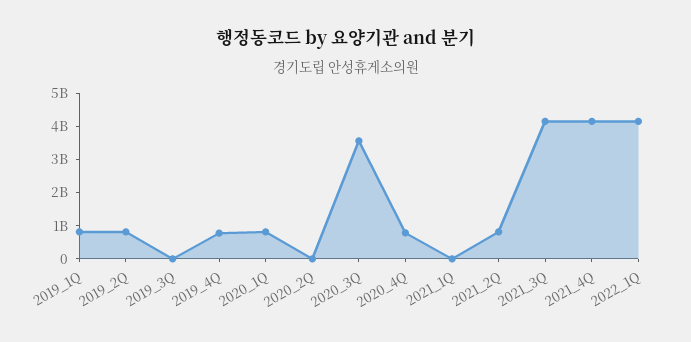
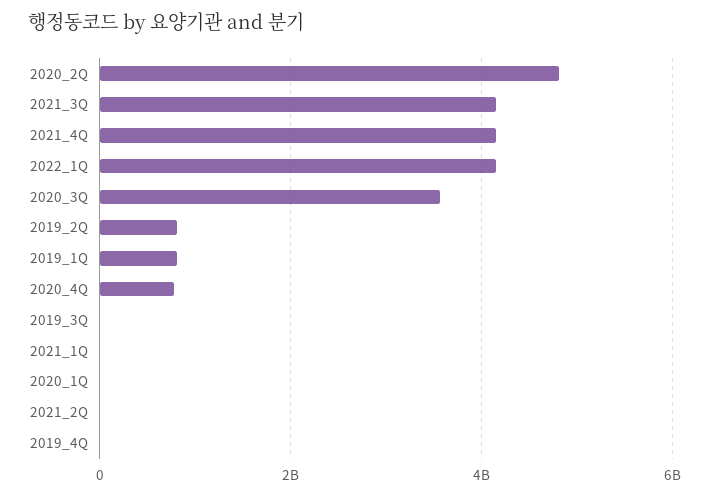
2019_4Q: 750000000 -> 0
2020_1Q: 750000000 -> 0
2020_2Q: 0 -> 4800000000
2021_2Q: 750000000 -> 0

